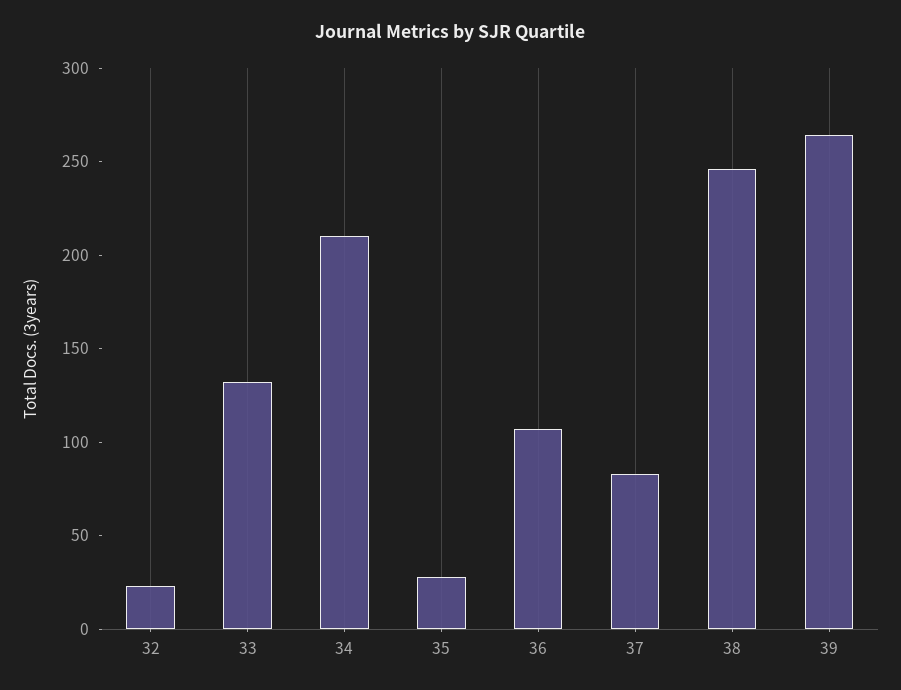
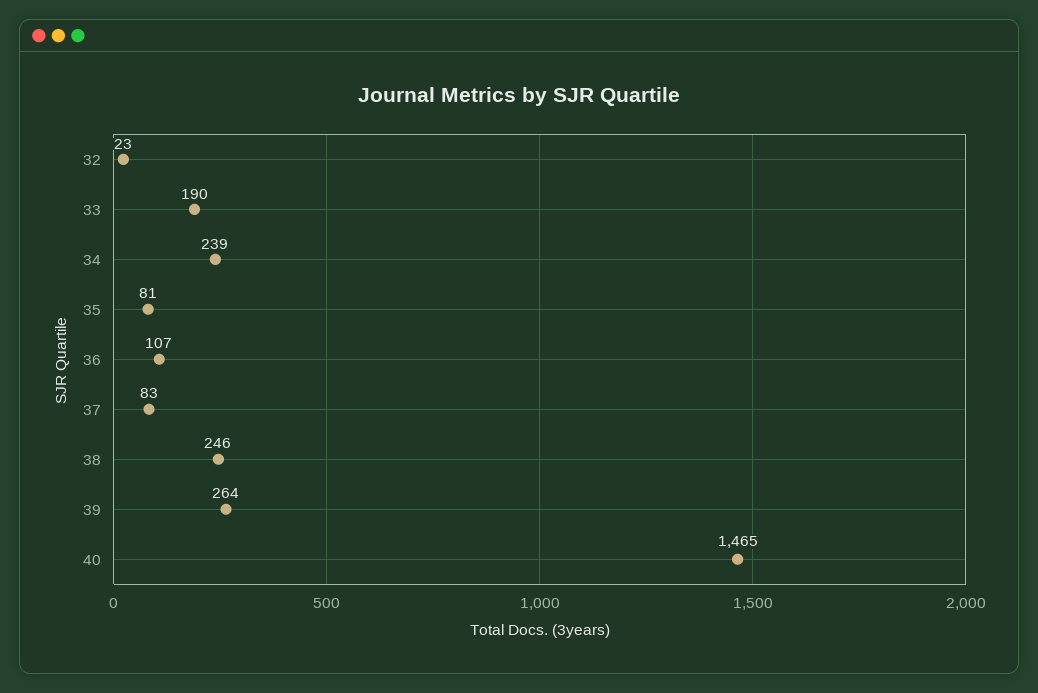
33: 130 -> 190
34: 210 -> 239
35: 30 -> 81
40: none -> 1465

